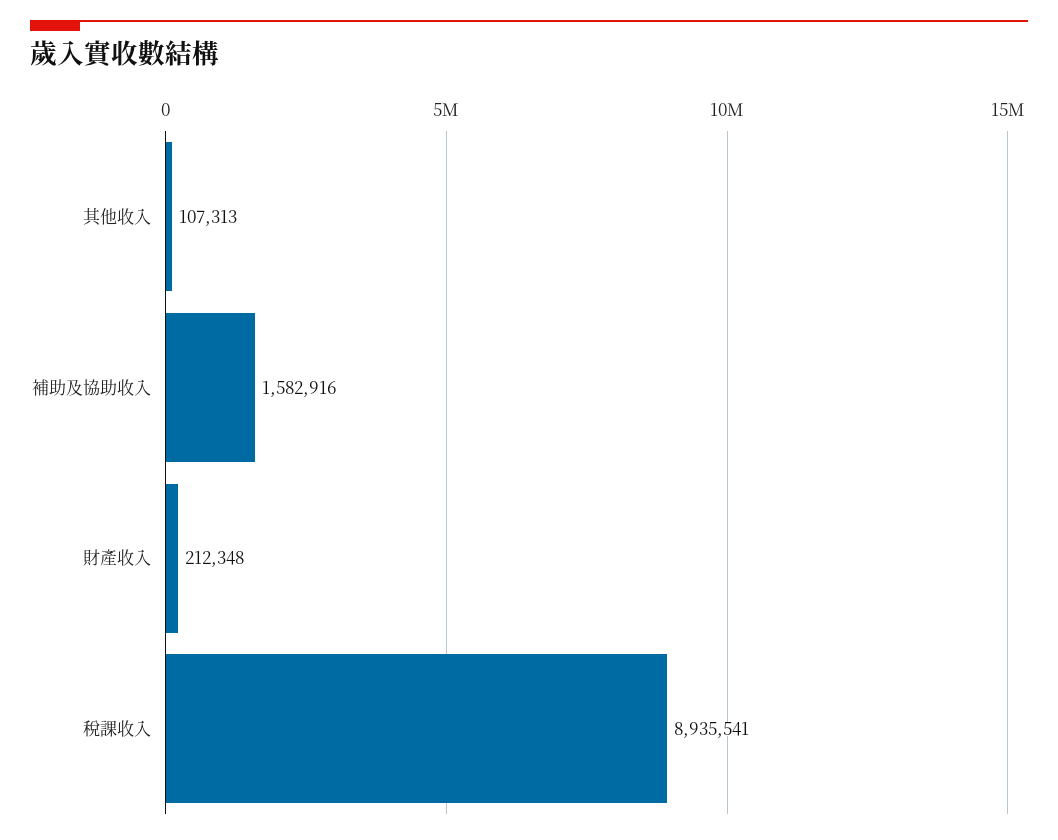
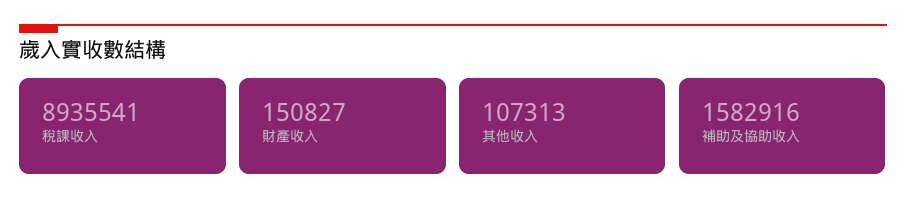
財產收入: 212348 -> 150827

